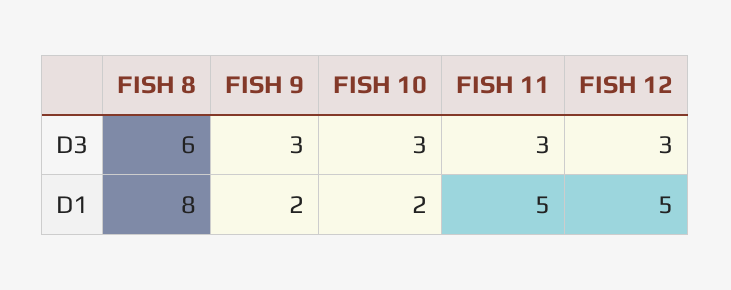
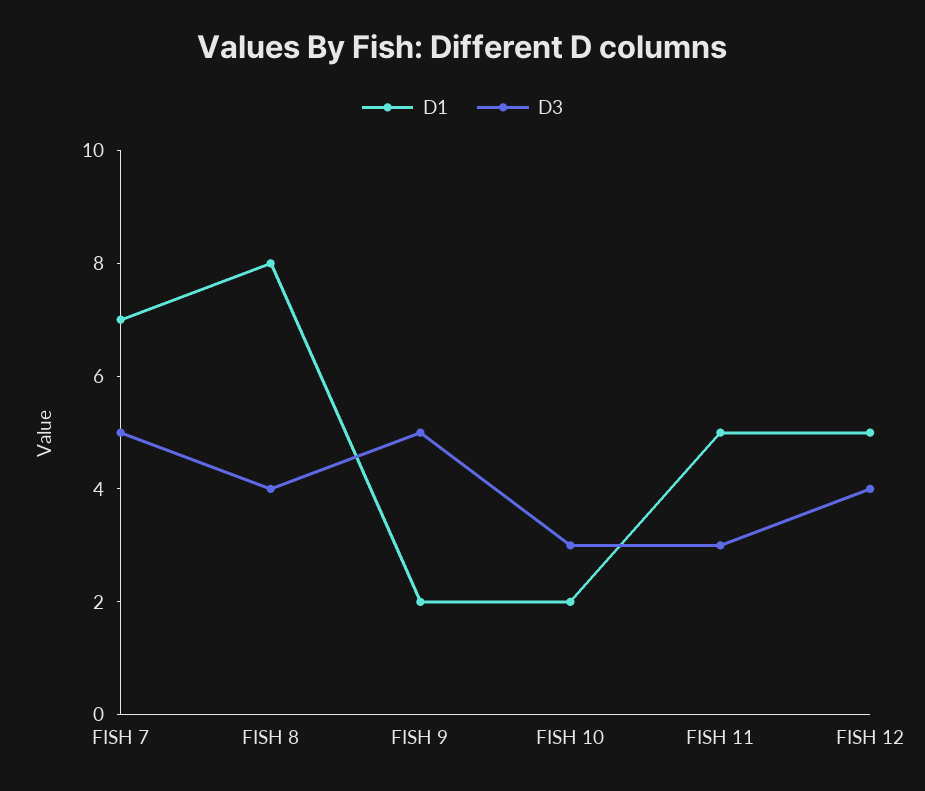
D3, FISH 8: 6 -> 4
D3, FISH 9: 3 -> 5
D3, FISH 12: 3 -> 4
D1, FISH 7: none -> 7
D3, FISH 7: none -> 5

